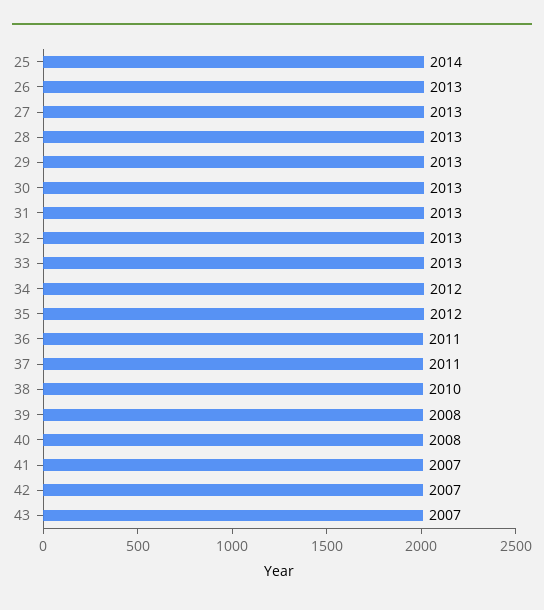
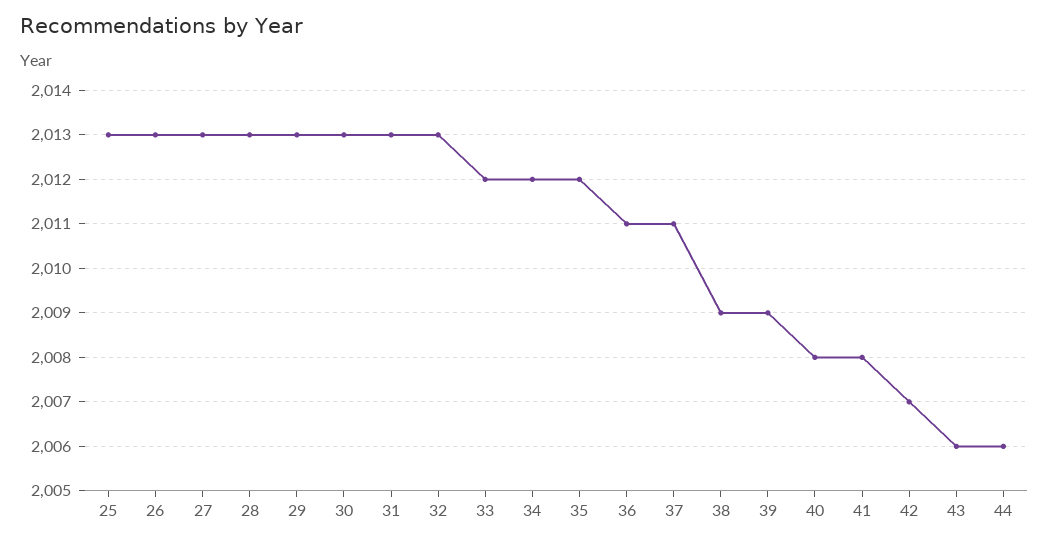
25: 2014 -> 2013
33: 2013 -> 2012
38: 2010 -> 2009
39: 2008 -> 2009
41: 2007 -> 2008
43: 2007 -> 2006
44: none -> 2006

